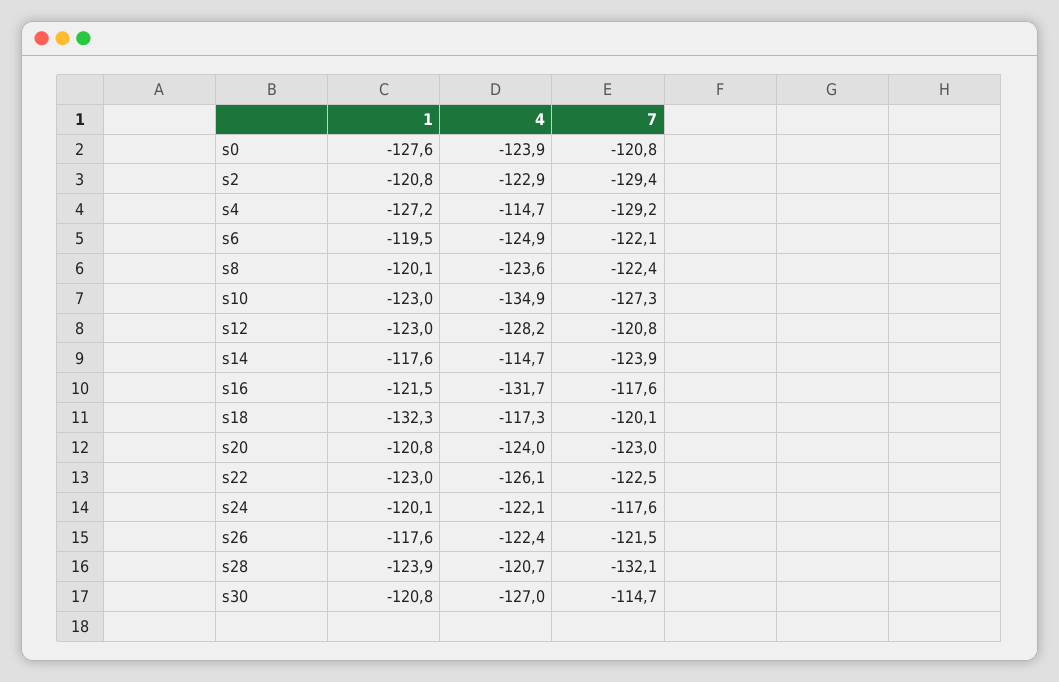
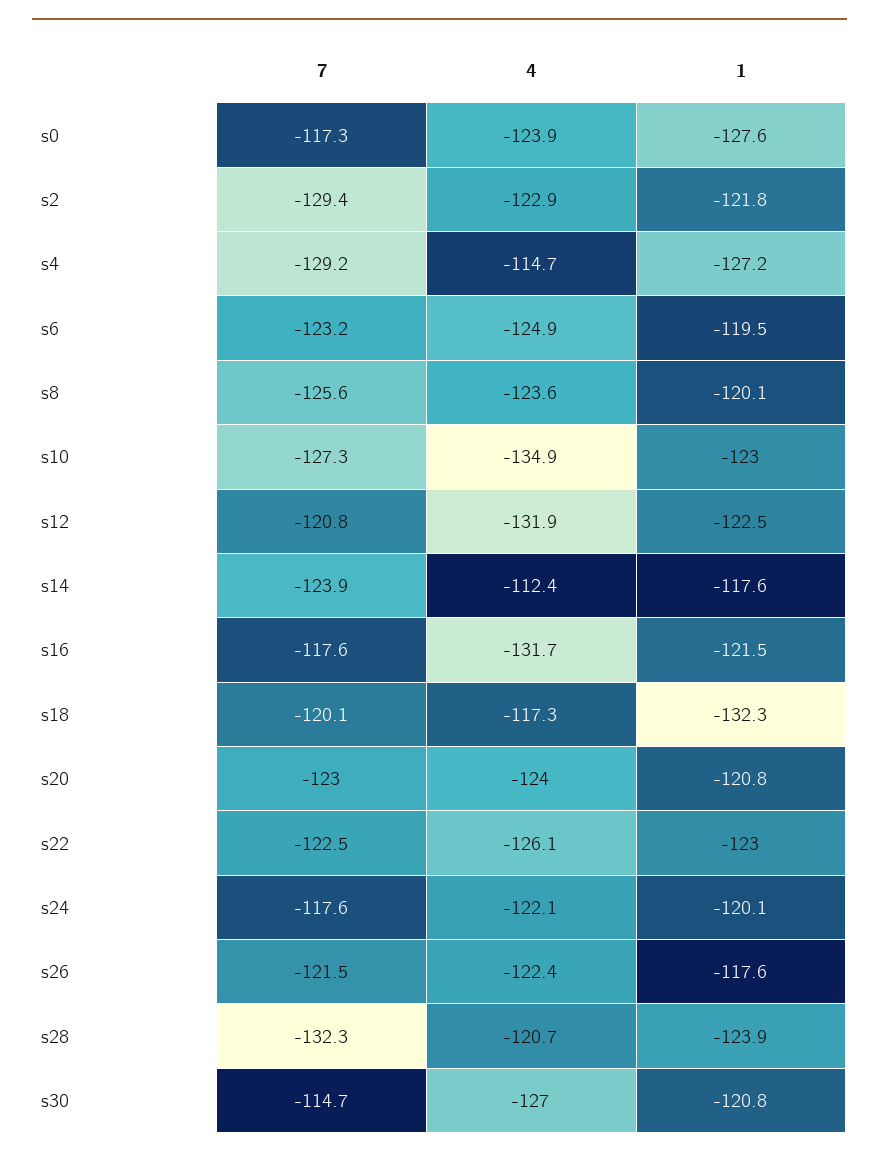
7, s0: -120.8 -> -117.3
1, s2: -120.8 -> -121.8
7, s6: -122.1 -> -123.2
7, s8: -122.4 -> -125.6
1, s12: -123 -> -122.5
4, s12: -128.2 -> -131.9
4, s14: -114.7 -> -112.4
7, s28: -132.1 -> -132.3

